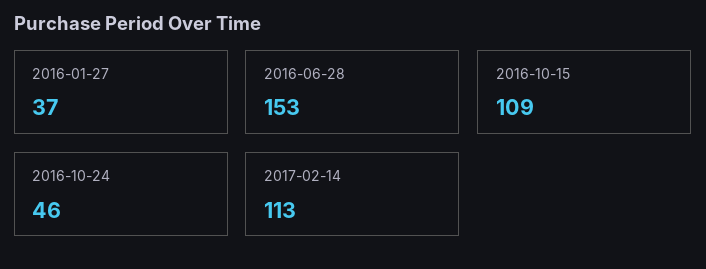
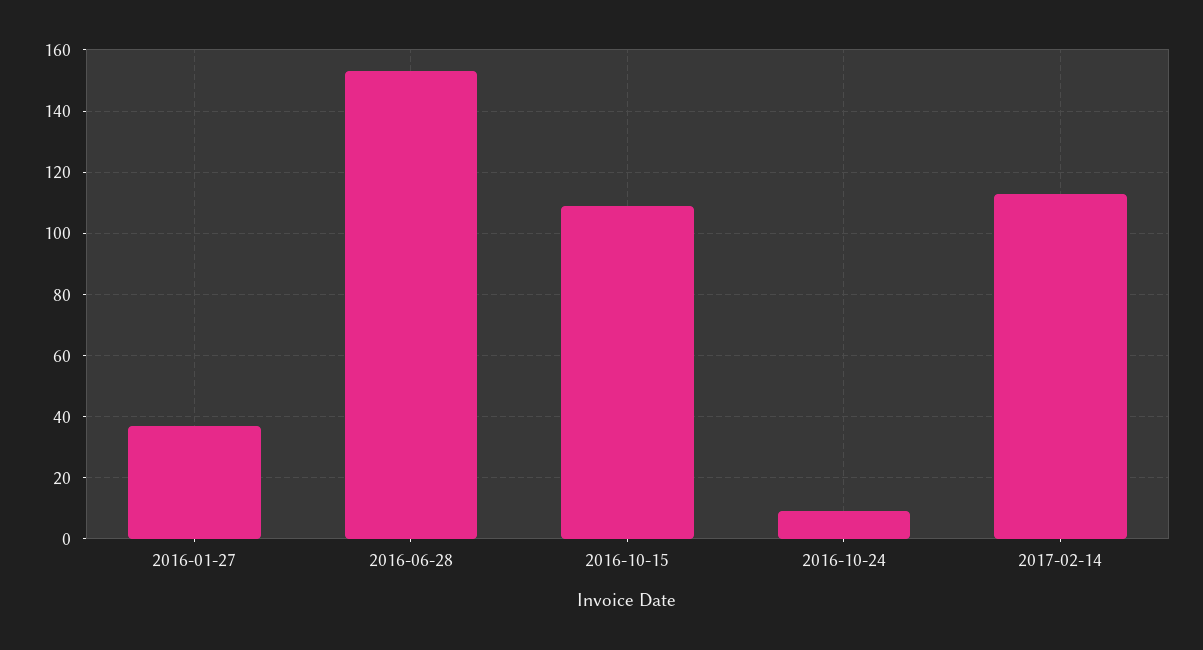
2016-10-24: 46 -> 10

